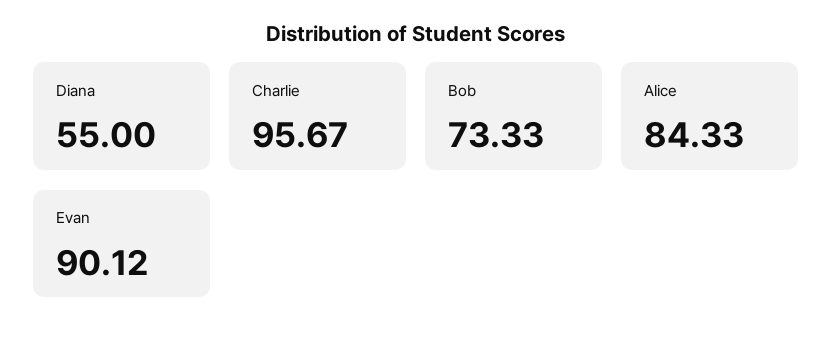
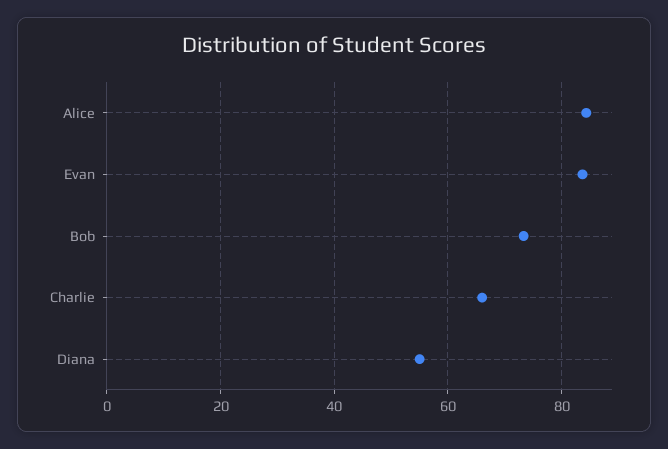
Charlie: 95.67 -> 66
Evan: 90.12 -> 84

